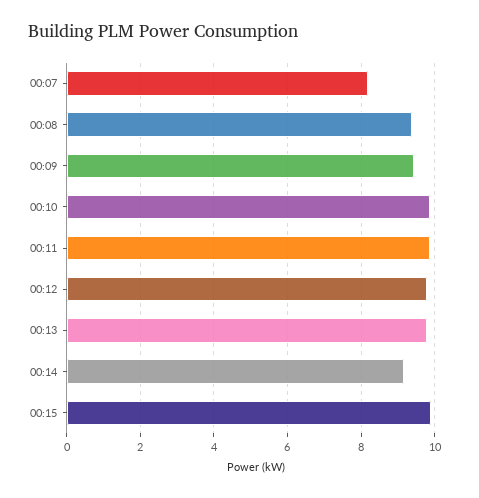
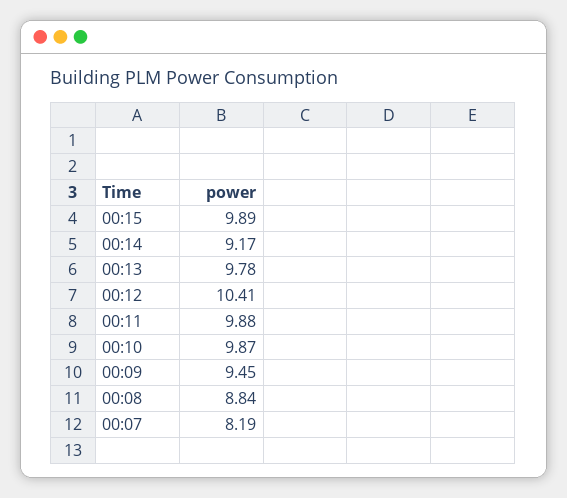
00:08: 9.4 -> 8.84
00:12: 9.8 -> 10.41

